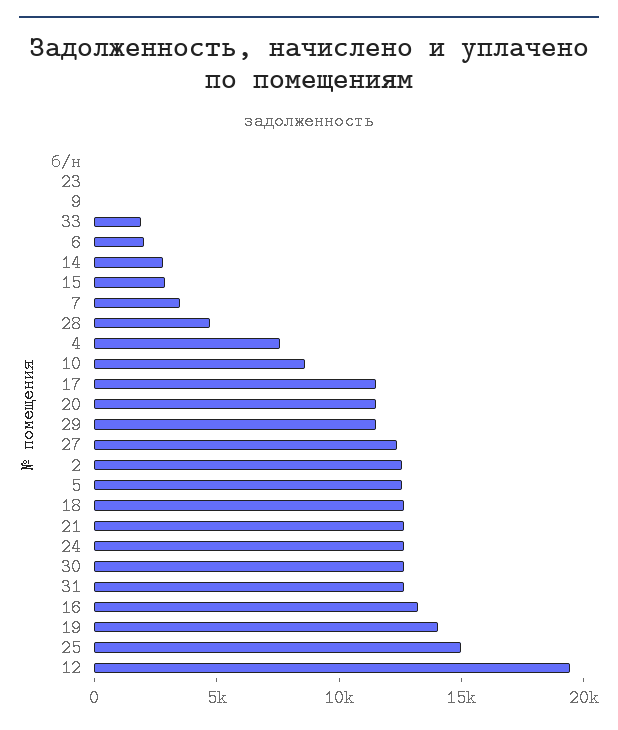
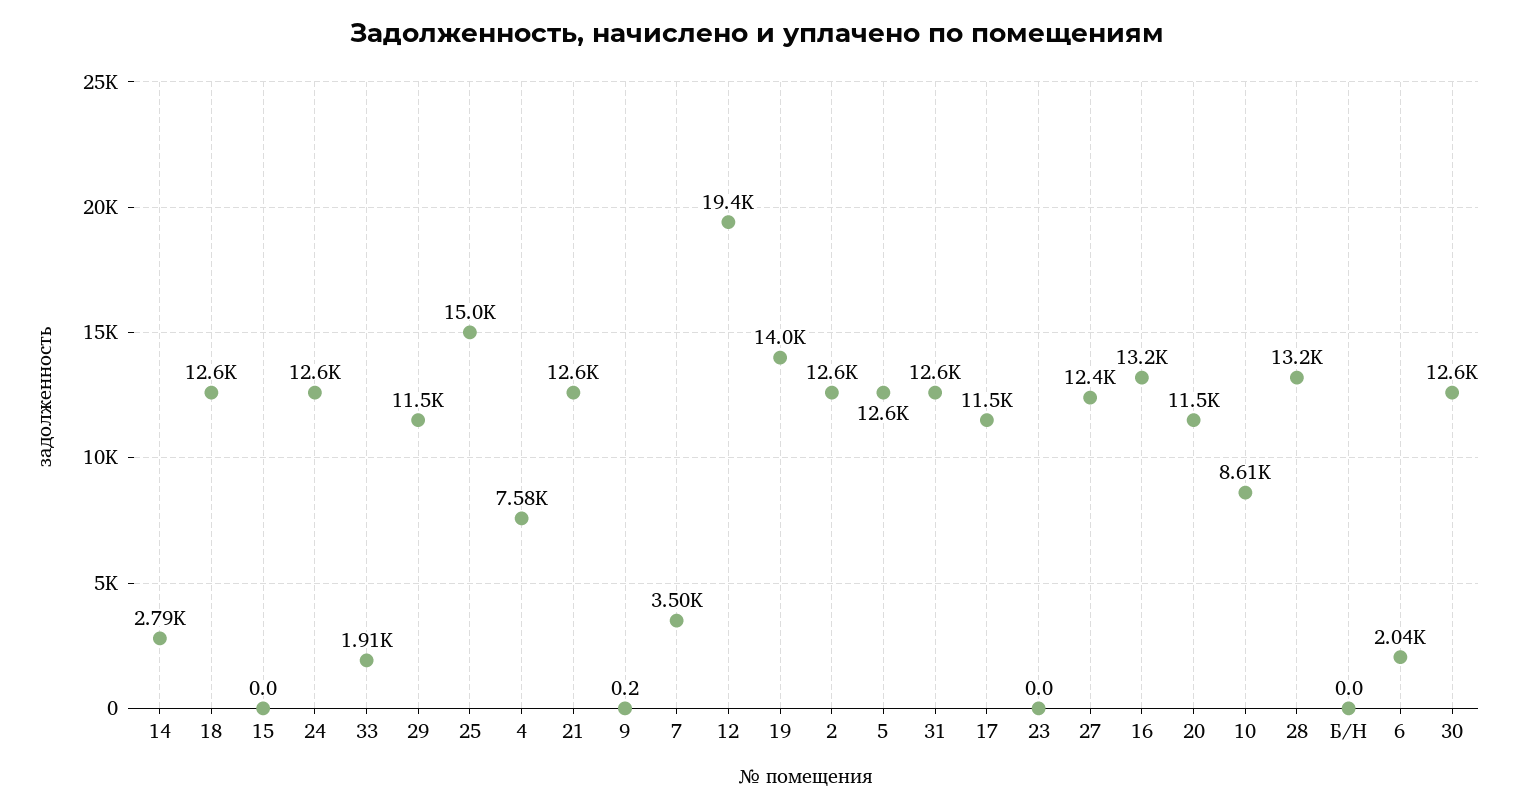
15: 3000 -> 0
28: 5000 -> 13200

